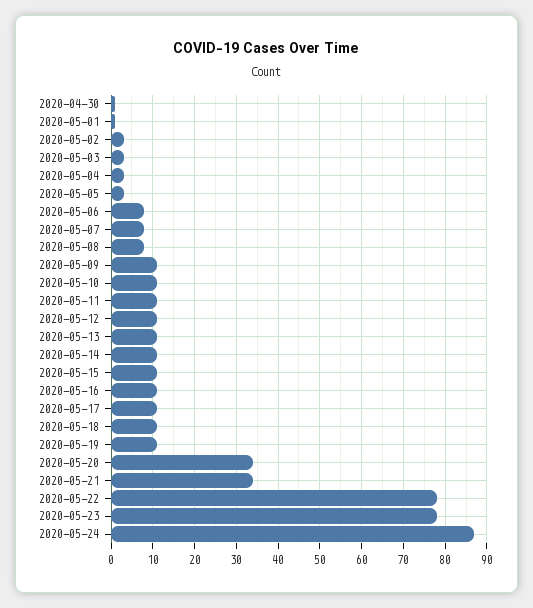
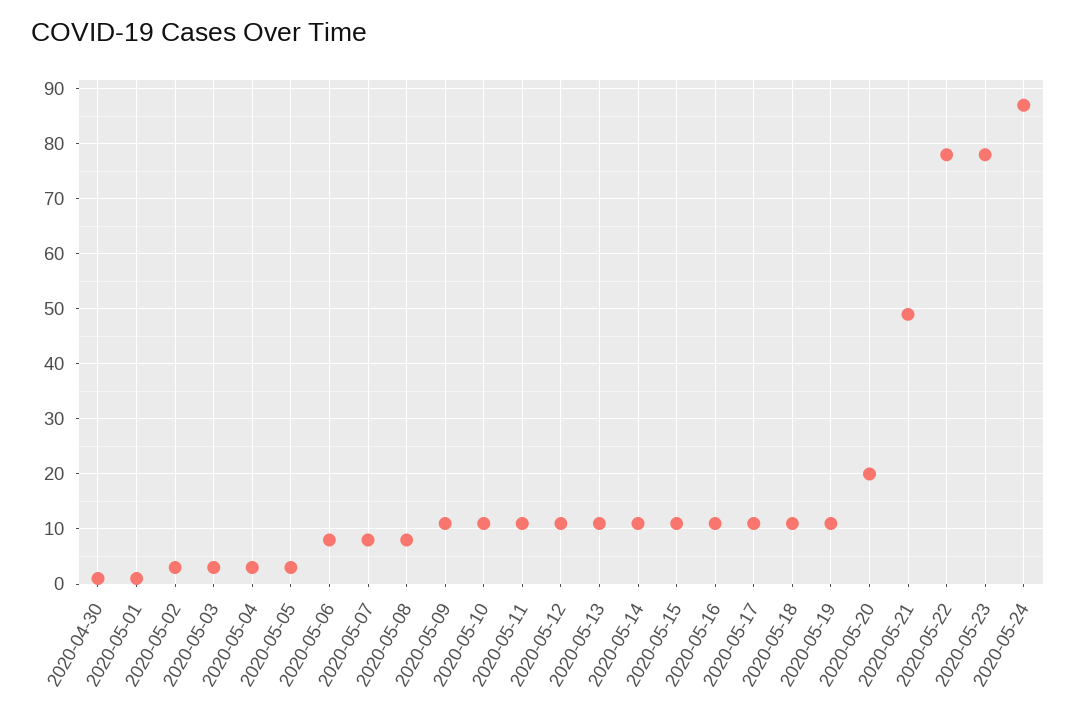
2020-05-20: 35 -> 20
2020-05-21: 35 -> 50

